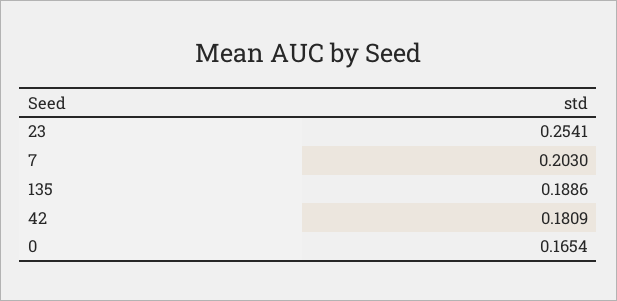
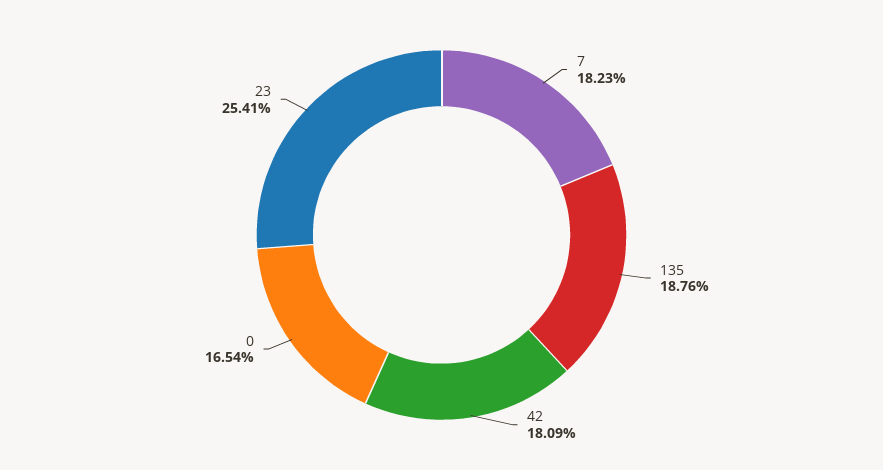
7: 0.203 -> 0.1823
135: 0.1886 -> 0.1876

